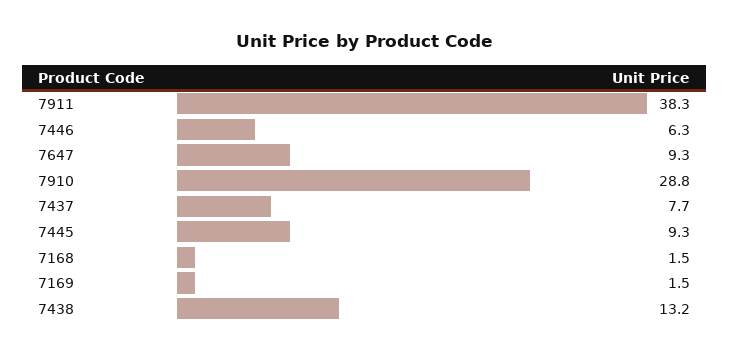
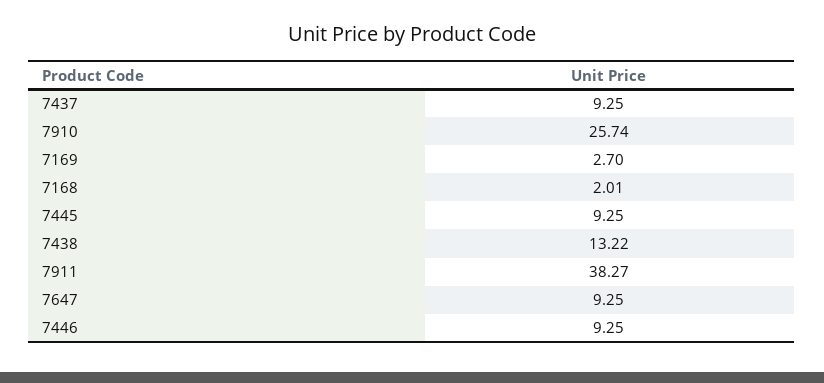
7446: 6.3 -> 9.25
7910: 28.8 -> 25.74
7437: 7.7 -> 9.25
7168: 1.5 -> 2.01
7169: 1.5 -> 2.7

